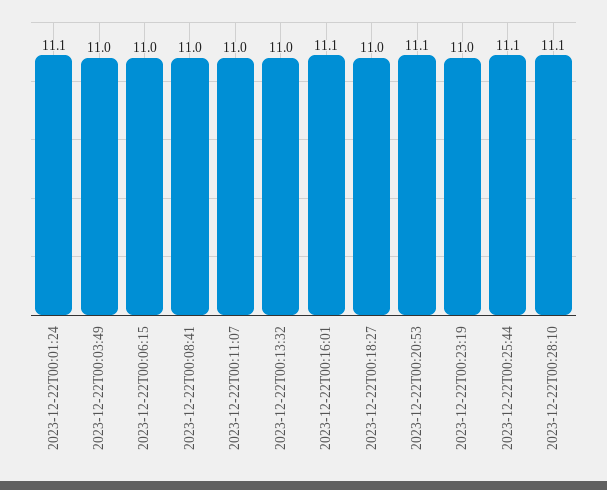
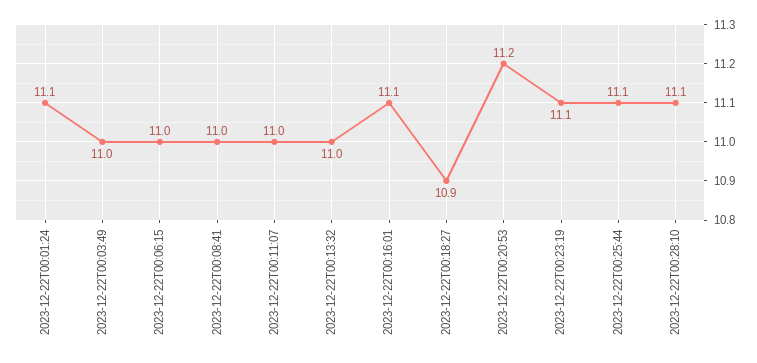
2023-12-22T00:18:27: 11 -> 10.9
2023-12-22T00:20:53: 11.1 -> 11.2
2023-12-22T00:23:19: 11 -> 11.1

